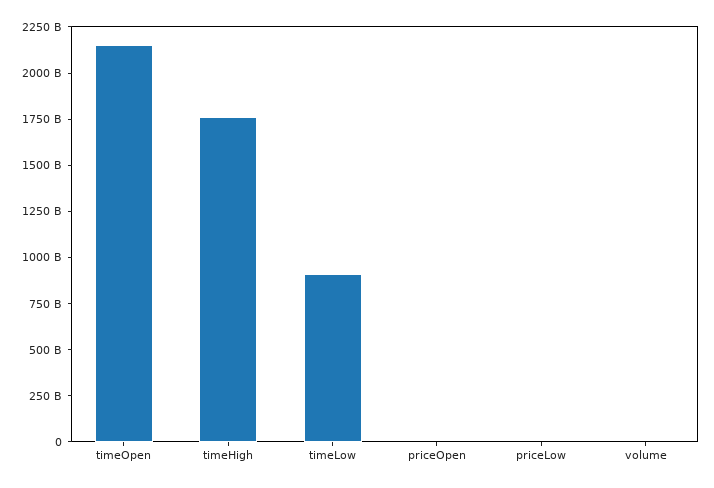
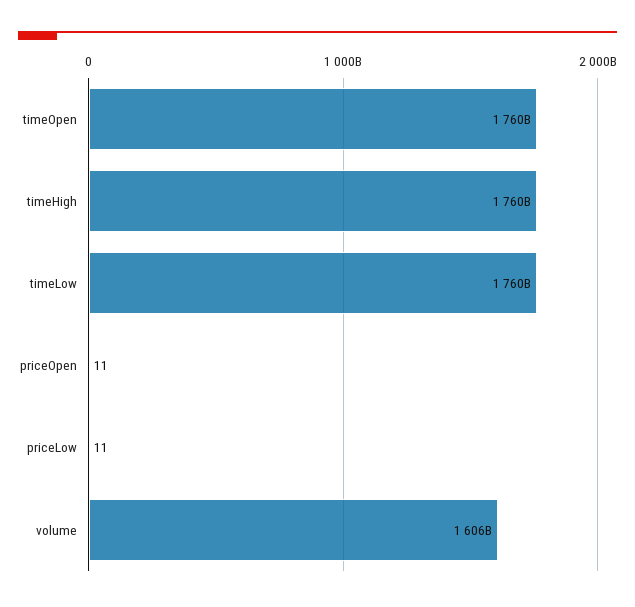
timeOpen: 2150000000000 -> 1760000000000
timeLow: 900000000000 -> 1760000000000
volume: 0 -> 1606000000000

